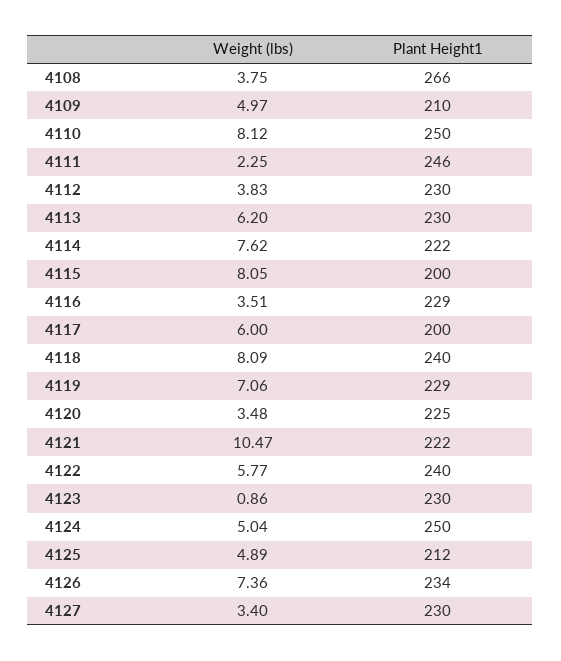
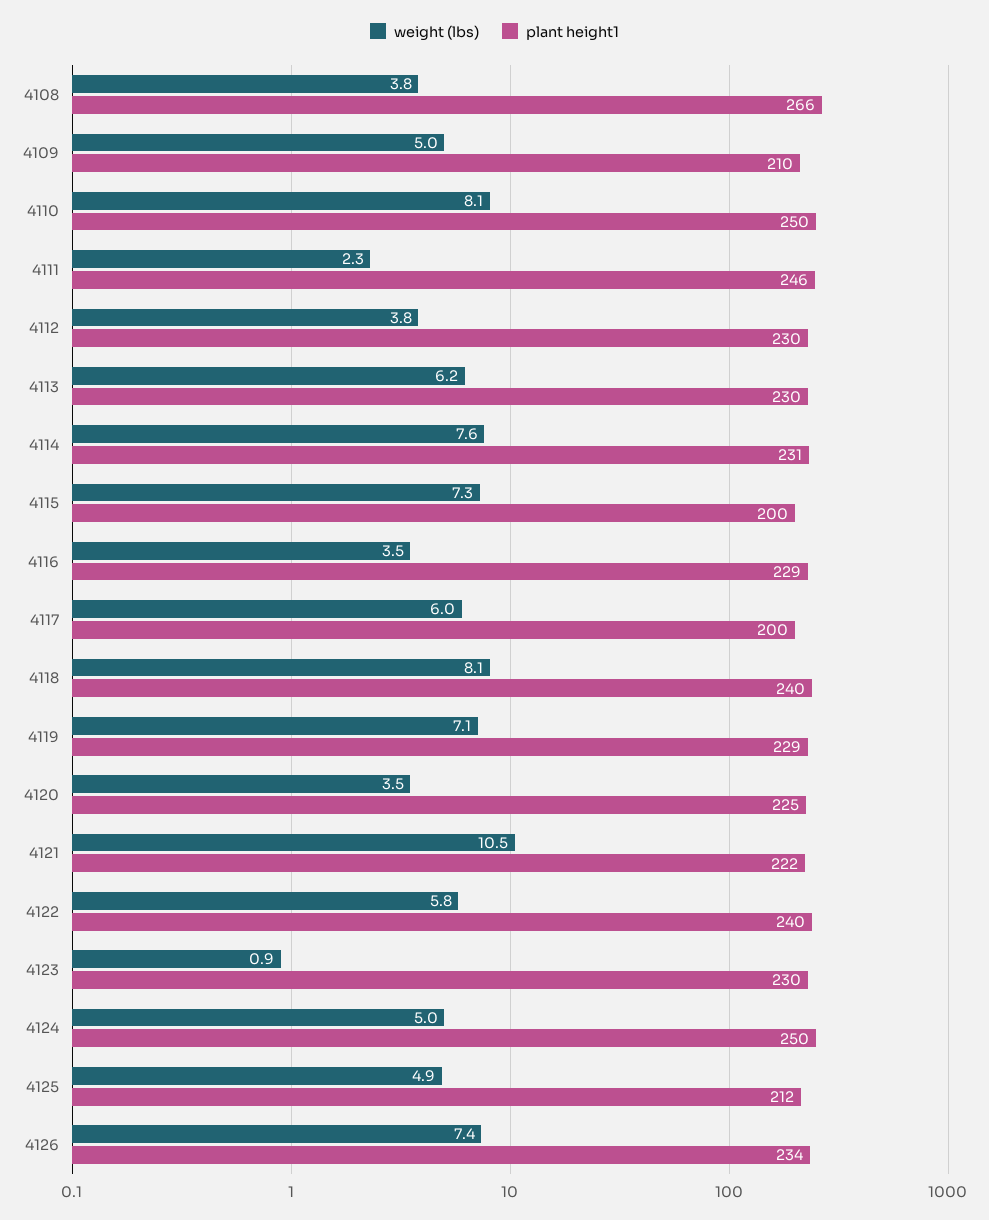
Plant Height1, 4114: 222 -> 231
Weight (lbs), 4115: 8.05 -> 7.3
Weight (lbs), 4127: 3.4 -> none
Plant Height1, 4127: 230 -> none

